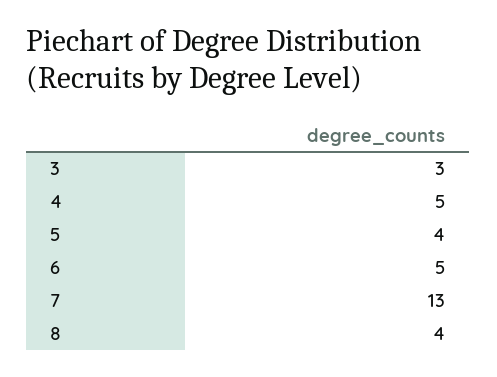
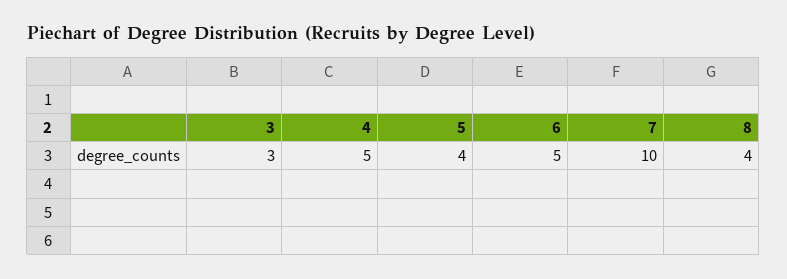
7: 13 -> 10

